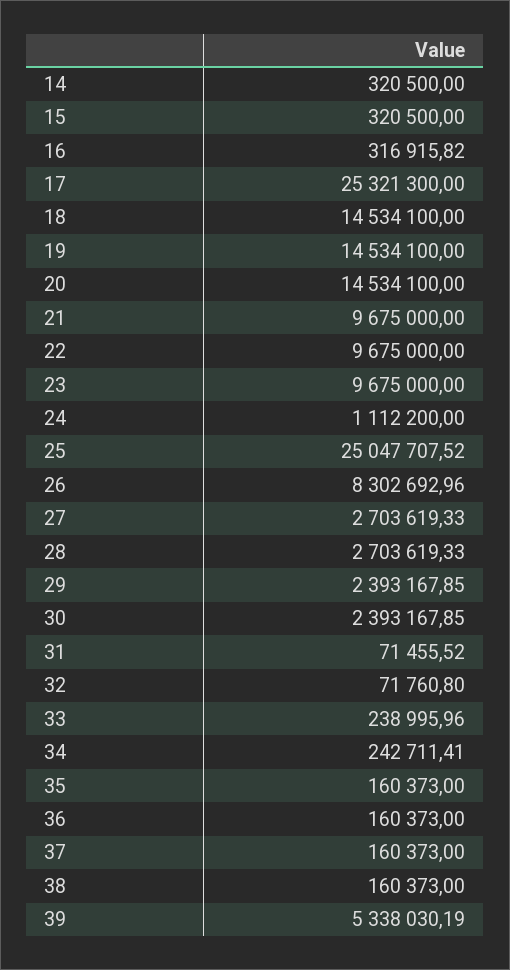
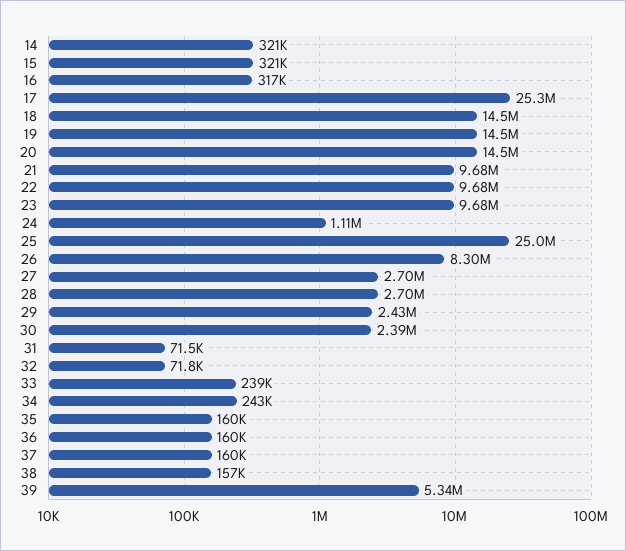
29: 2393167.85 -> 2430000
38: 160373 -> 157000

